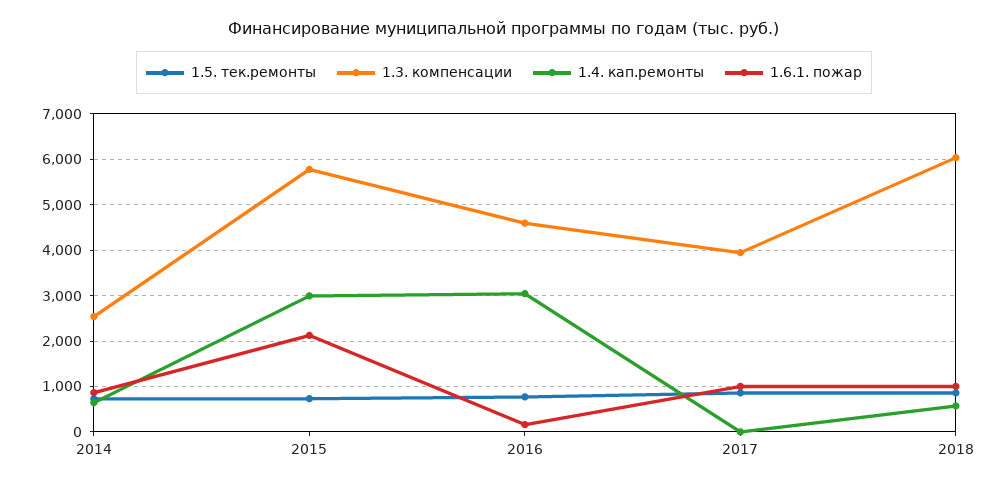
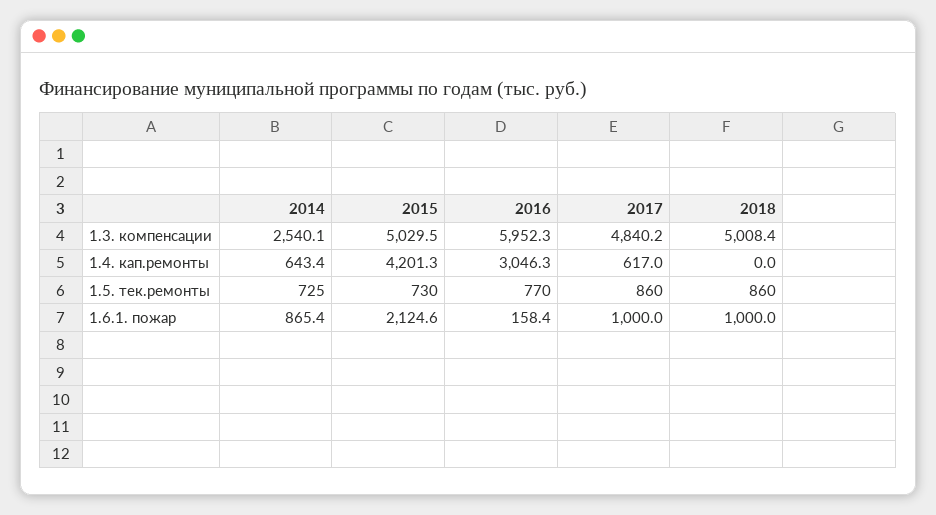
1.3. компенсации, 2015: 5800 -> 5029.5
1.4. кап.ремонты, 2015: 3000 -> 4201.3
1.3. компенсации, 2016: 4600 -> 5952.3
1.3. компенсации, 2017: 4000 -> 4840.2
1.4. кап.ремонты, 2017: 0 -> 617
1.3. компенсации, 2018: 6000 -> 5008.4
1.4. кап.ремонты, 2018: 600 -> 0

